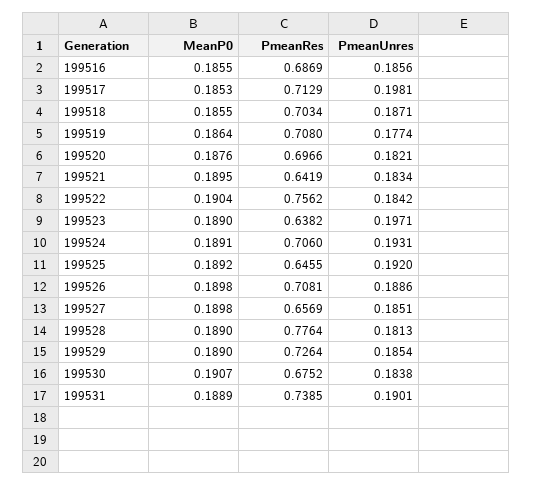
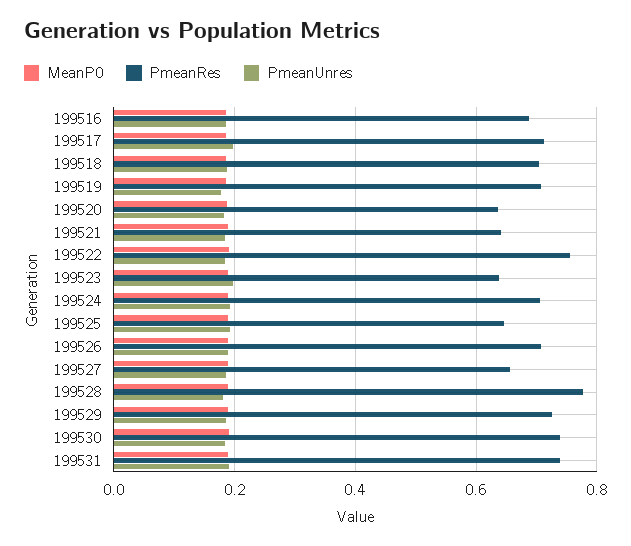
PmeanRes, 199520: 0.6966 -> 0.64
PmeanRes, 199530: 0.6752 -> 0.74

